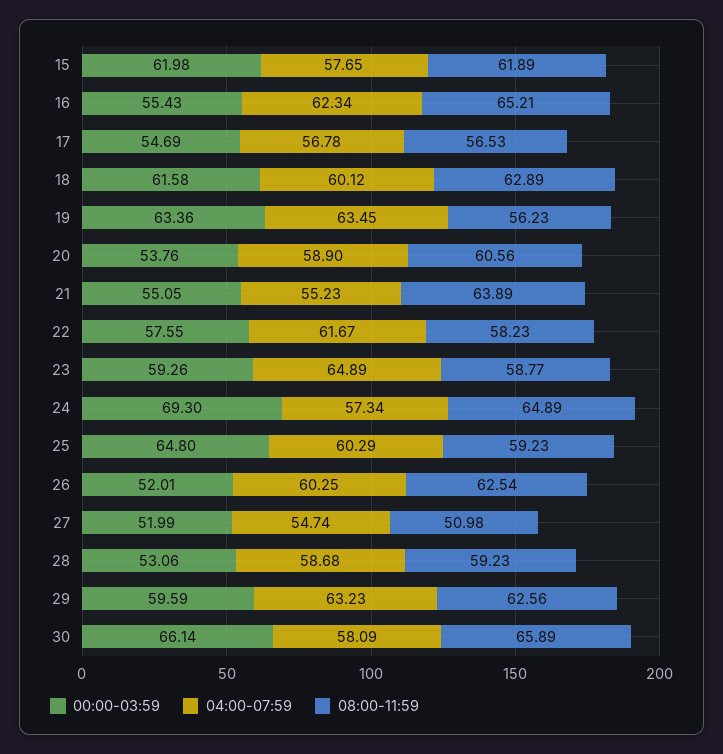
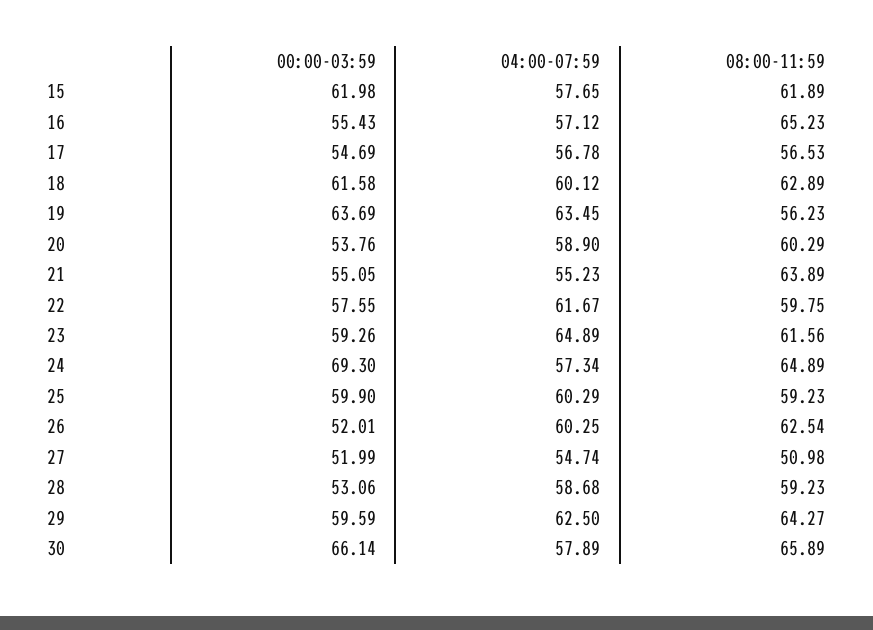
04:00-07:59, 16: 62.34 -> 57.12
08:00-11:59, 16: 65.21 -> 65.23
00:00-03:59, 19: 63.36 -> 63.69
08:00-11:59, 20: 60.56 -> 60.29
08:00-11:59, 22: 58.23 -> 59.75
08:00-11:59, 23: 58.77 -> 61.56
00:00-03:59, 25: 64.8 -> 59.9
04:00-07:59, 29: 63.23 -> 62.5
08:00-11:59, 29: 62.56 -> 64.27
04:00-07:59, 30: 58.09 -> 57.89

